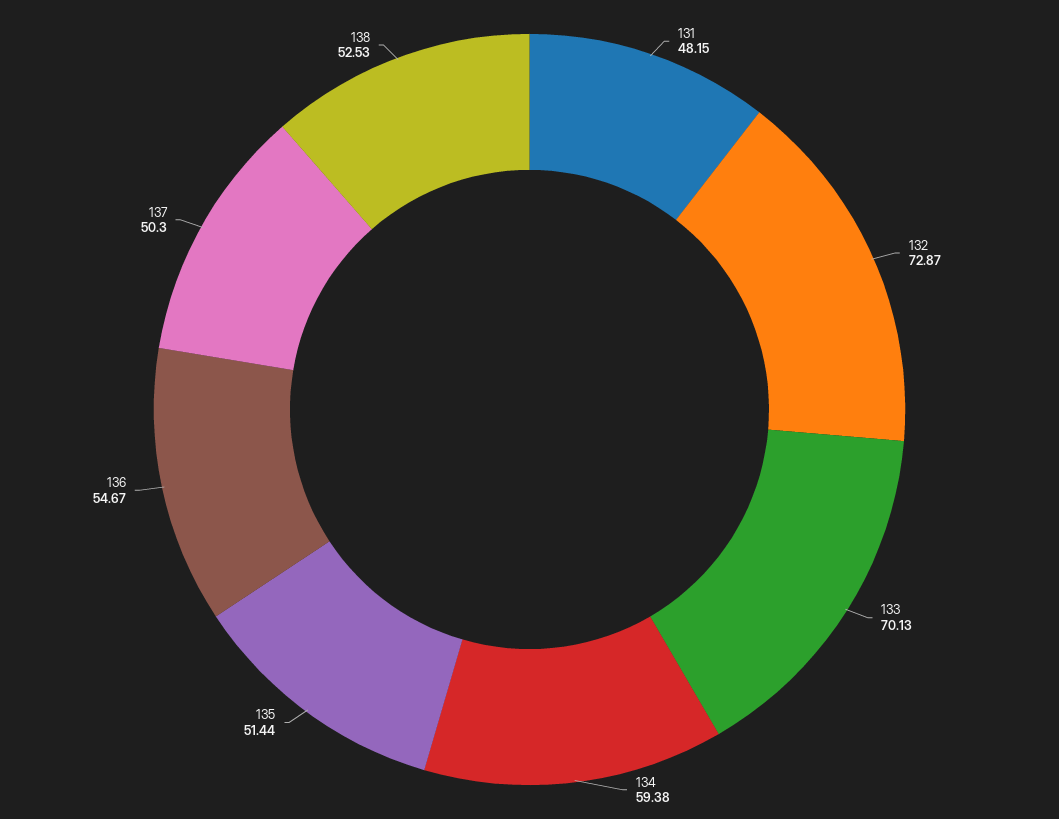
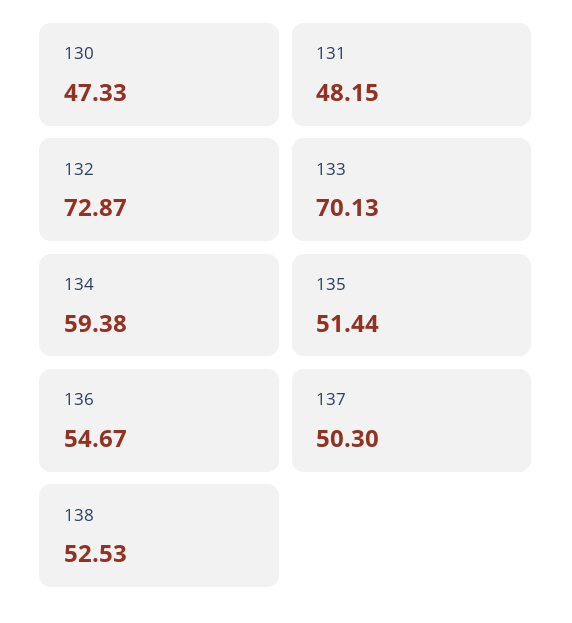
130: none -> 47.33

